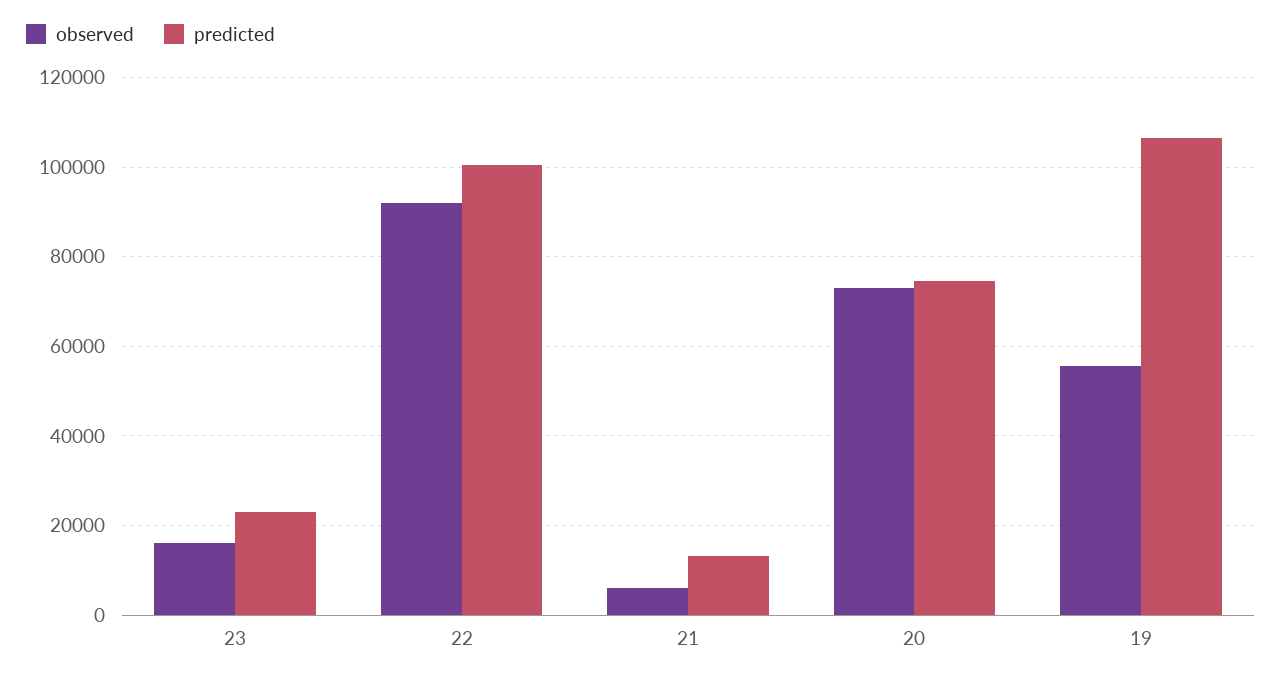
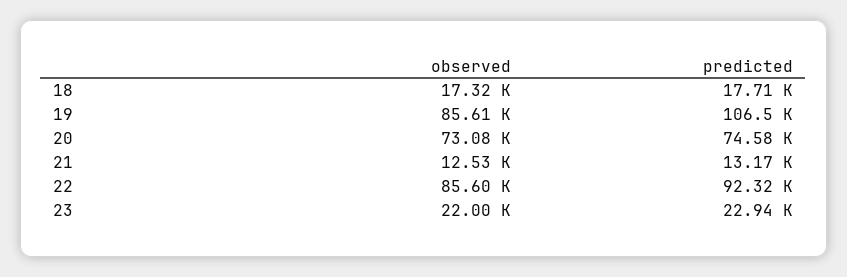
observed, 23: 16000 -> 22000
observed, 22: 92000 -> 85600
predicted, 22: 100000 -> 92320
observed, 21: 6000 -> 12530
observed, 19: 56000 -> 85610
observed, 18: none -> 17320
predicted, 18: none -> 17710

